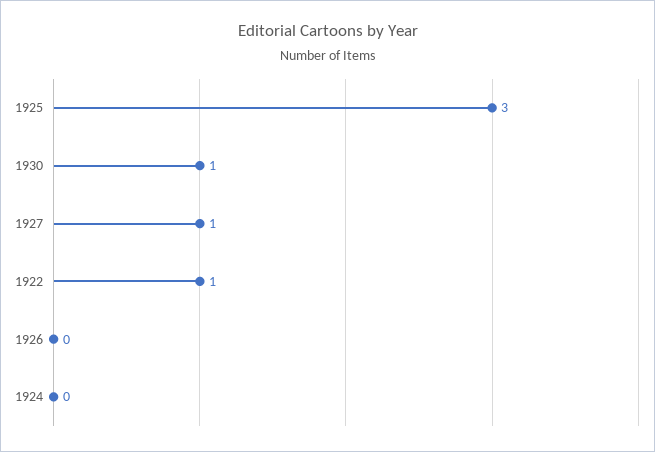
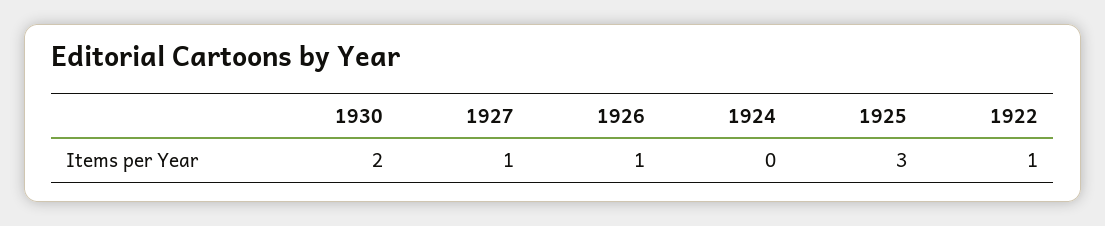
1930: 1 -> 2
1926: 0 -> 1

